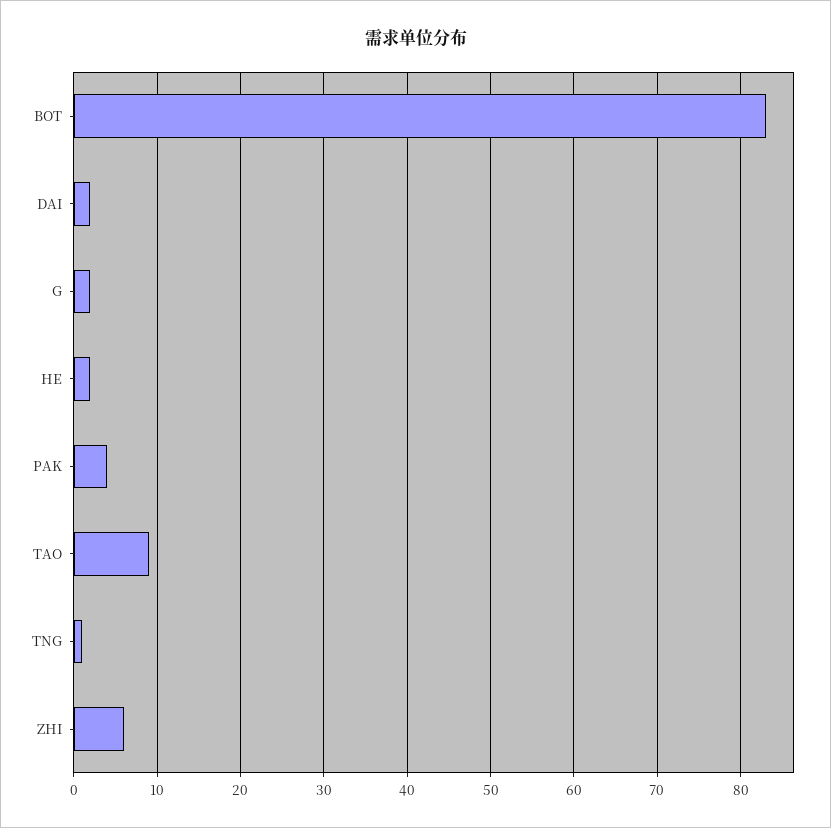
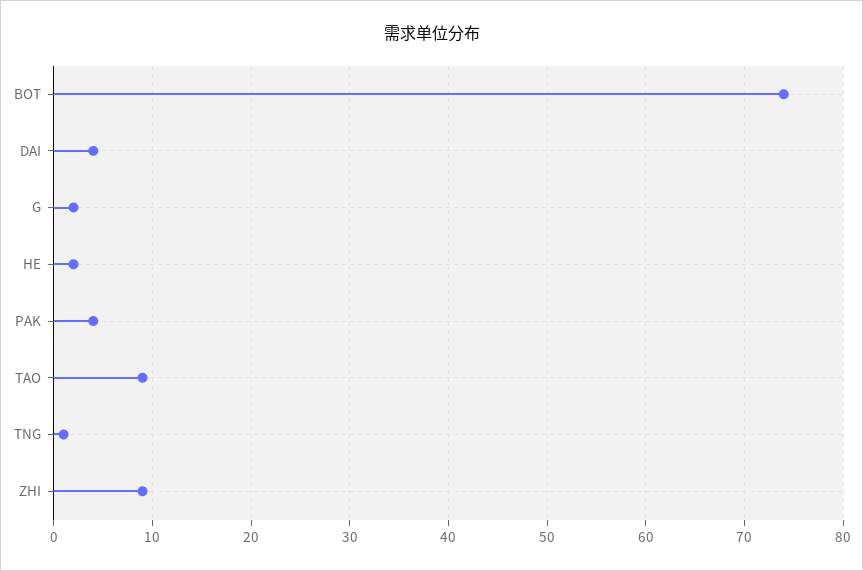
BOT: 83 -> 74
DAI: 2 -> 4
ZHI: 6 -> 9

